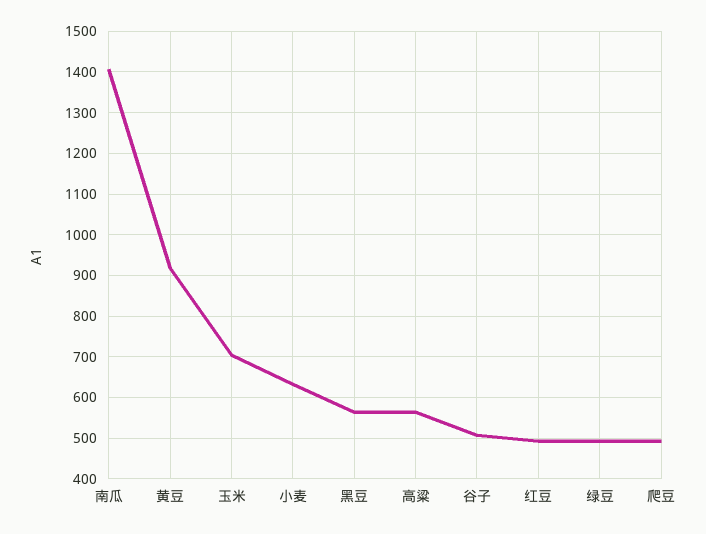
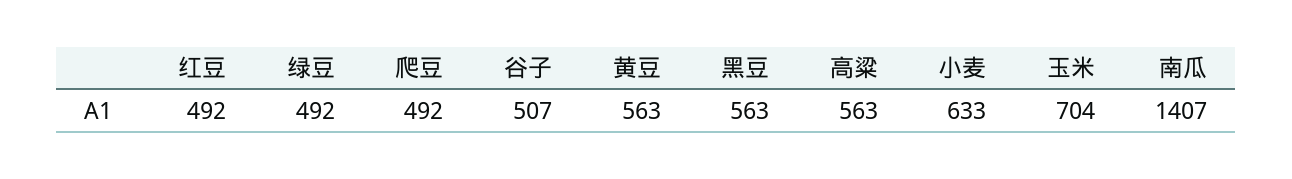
黄豆: 920 -> 563

